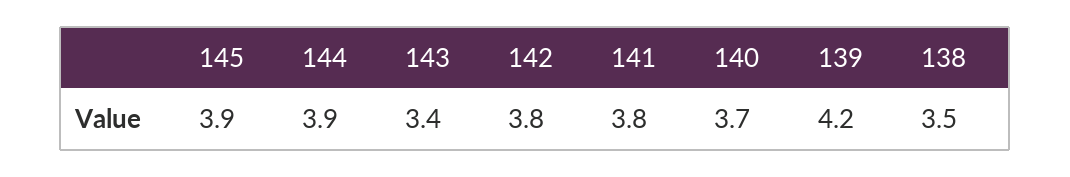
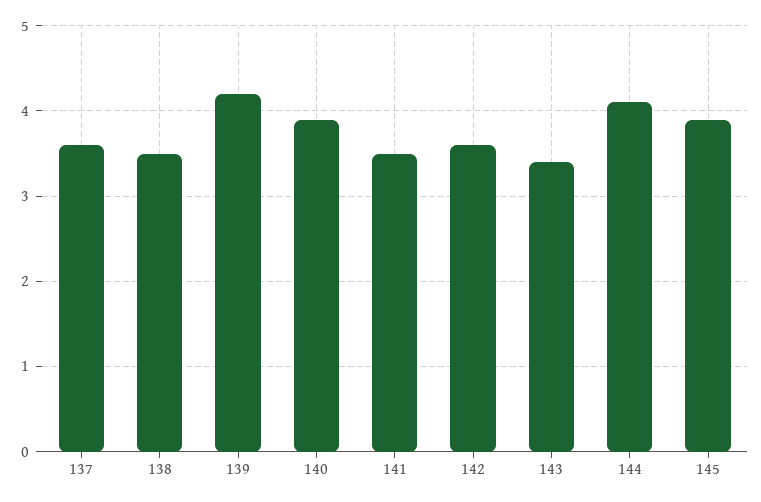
144: 3.9 -> 4.1
142: 3.8 -> 3.6
141: 3.8 -> 3.5
140: 3.7 -> 3.9
137: none -> 3.6

